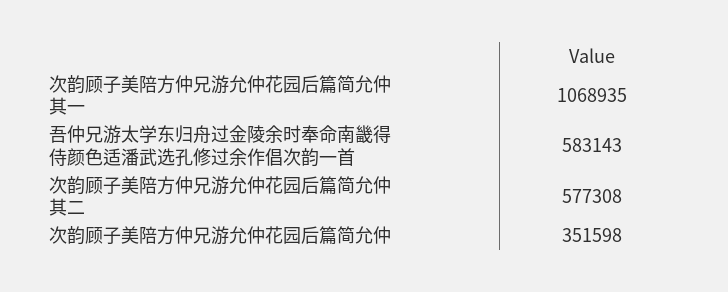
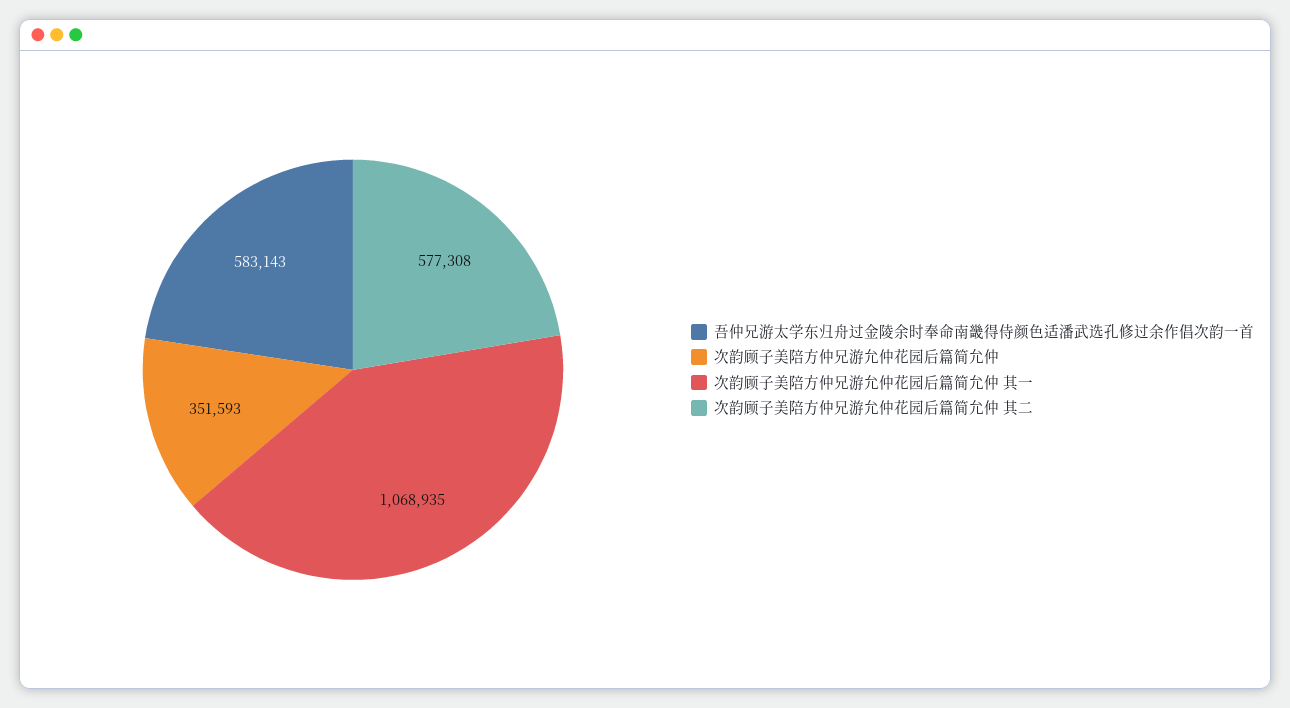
次韵顾子美陪方仲兄游允仲花园后篇简允仲: 351598 -> 351593

